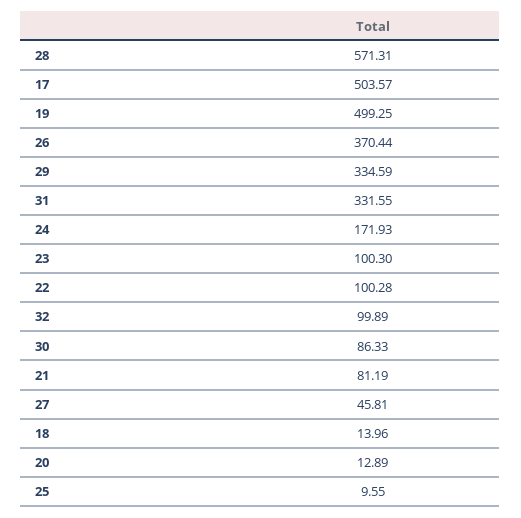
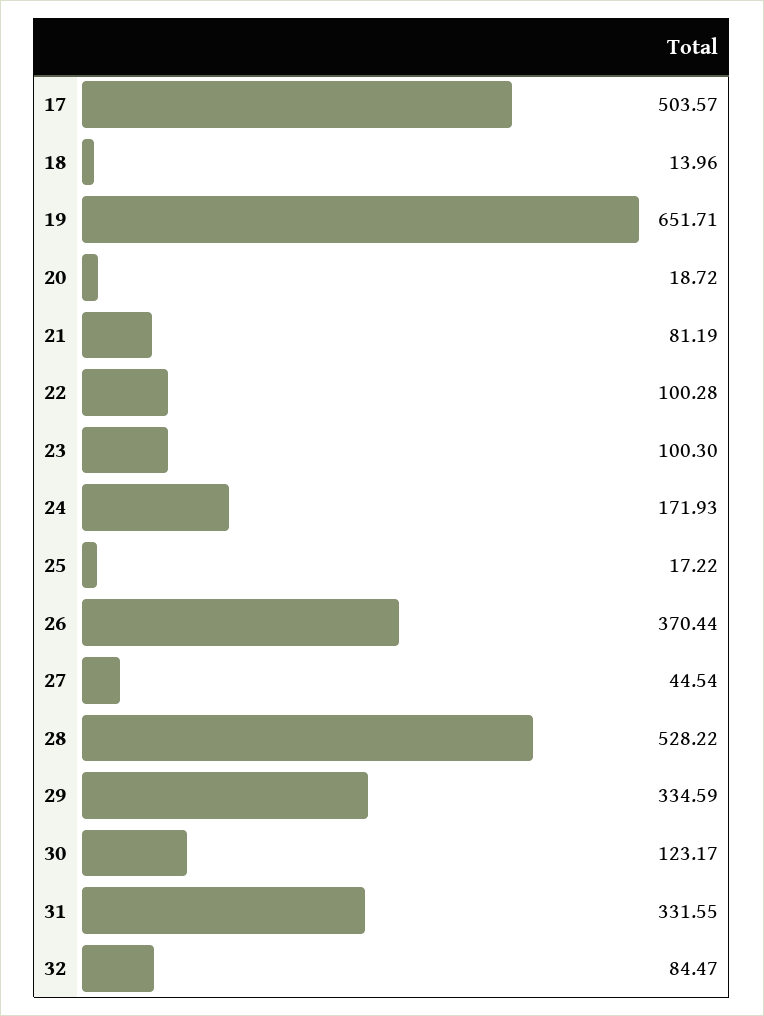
28: 571.31 -> 528.22
19: 499.25 -> 651.71
32: 99.89 -> 84.47
30: 86.33 -> 123.17
27: 45.81 -> 44.54
20: 12.89 -> 18.72
25: 9.55 -> 17.22

